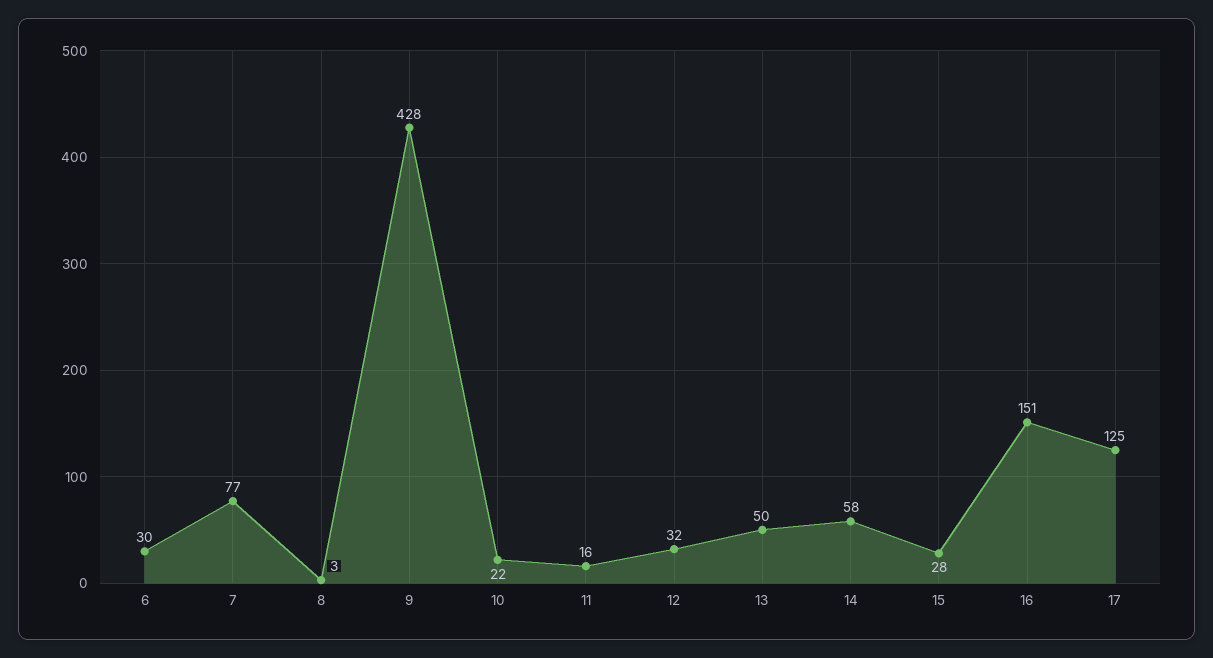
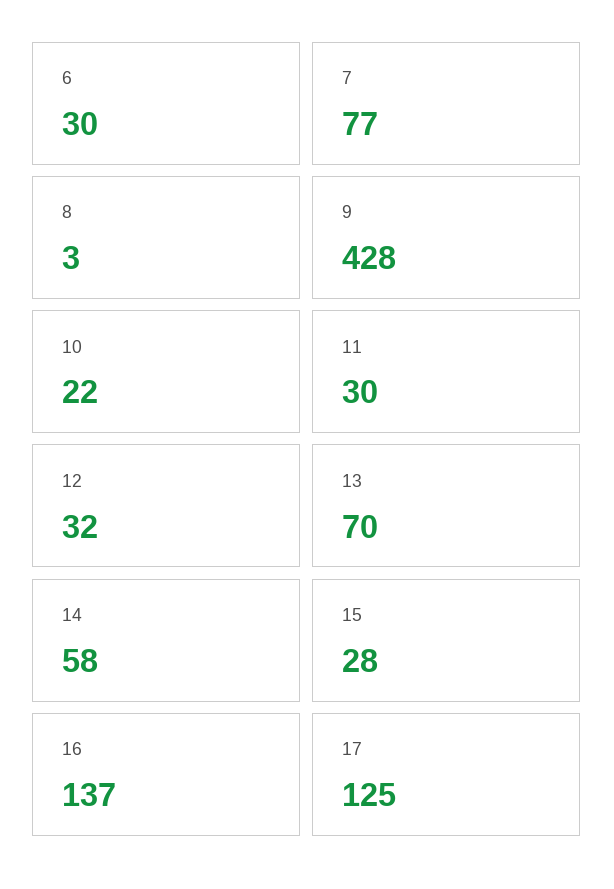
11: 16 -> 30
13: 50 -> 70
16: 151 -> 137

